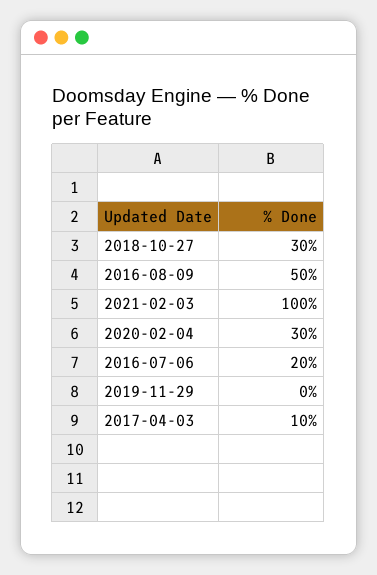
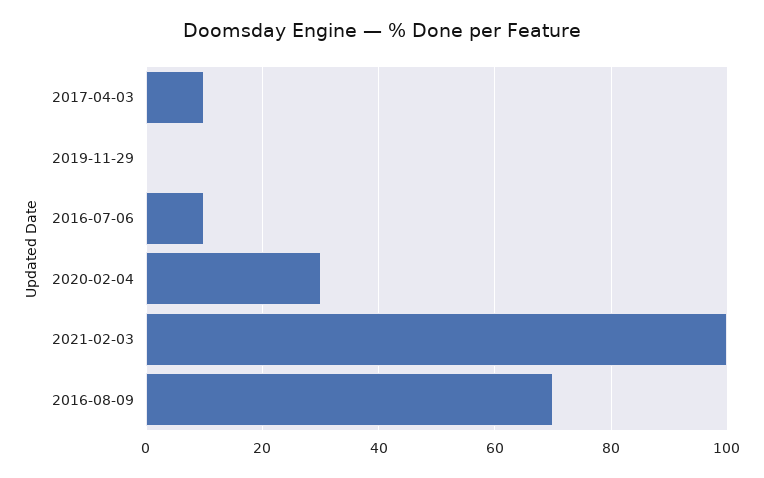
2018-10-27: 30 -> none
2016-08-09: 50 -> 70
2016-07-06: 20 -> 10

